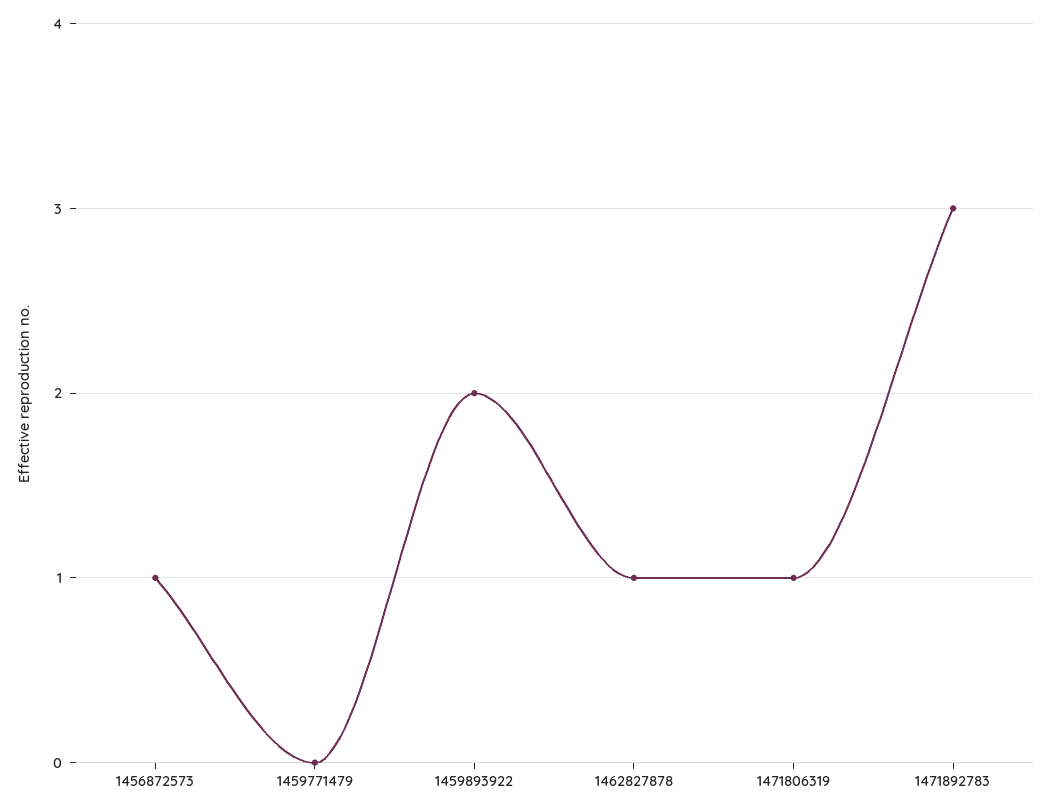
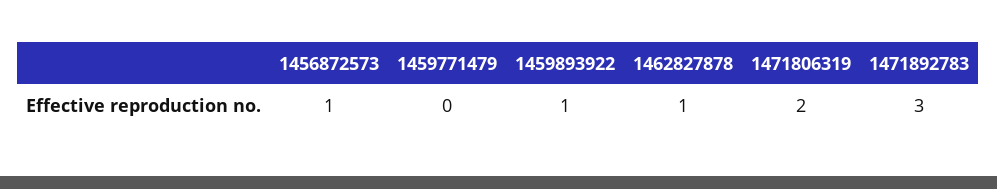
1459893922: 2 -> 1
1471806319: 1 -> 2

